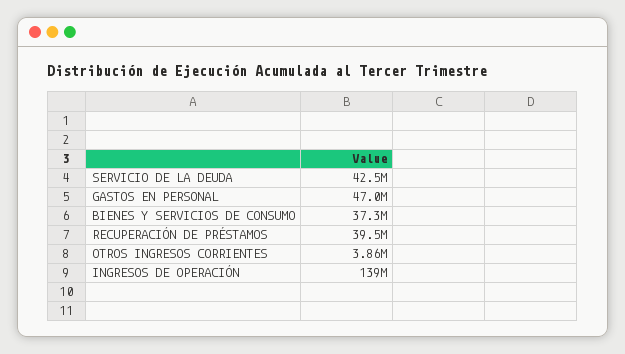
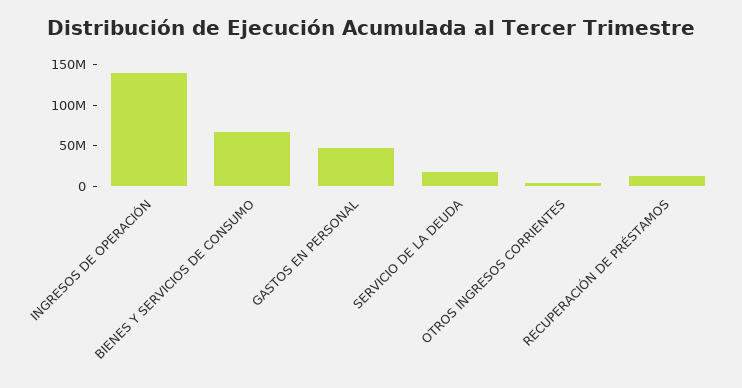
SERVICIO DE LA DEUDA: 42500000 -> 20000000
BIENES Y SERVICIOS DE CONSUMO: 37300000 -> 70000000
RECUPERACIÓN DE PRÉSTAMOS: 39500000 -> 10000000

